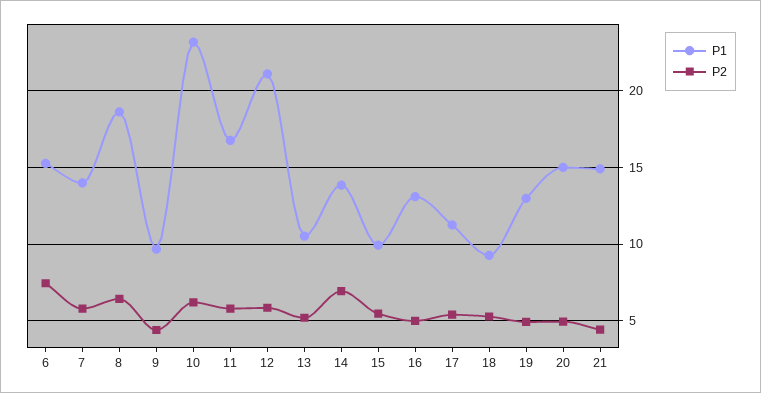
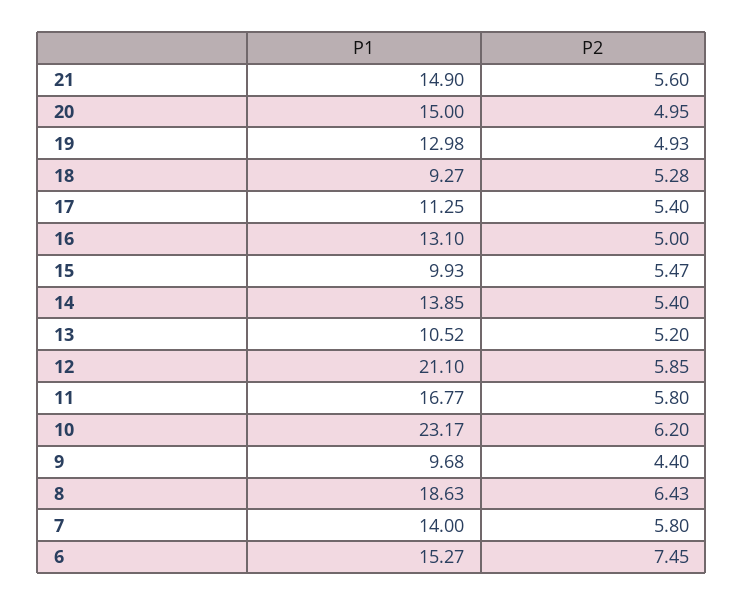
P2, 14: 7 -> 5.4
P2, 21: 4.5 -> 5.6

